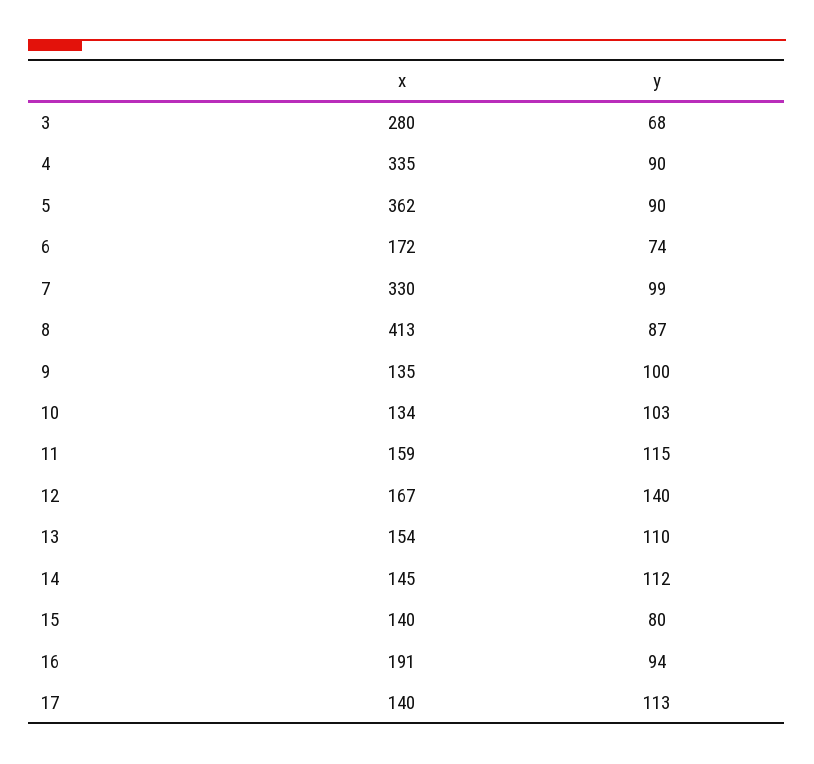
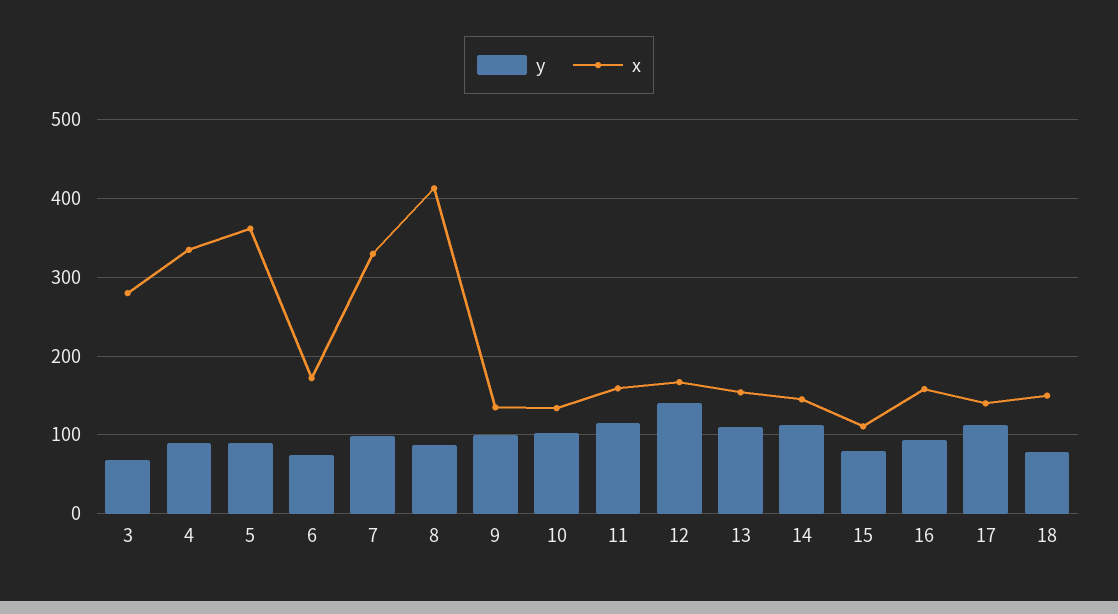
x, 15: 140 -> 110
x, 16: 191 -> 160
y, 18: none -> 80
x, 18: none -> 150

